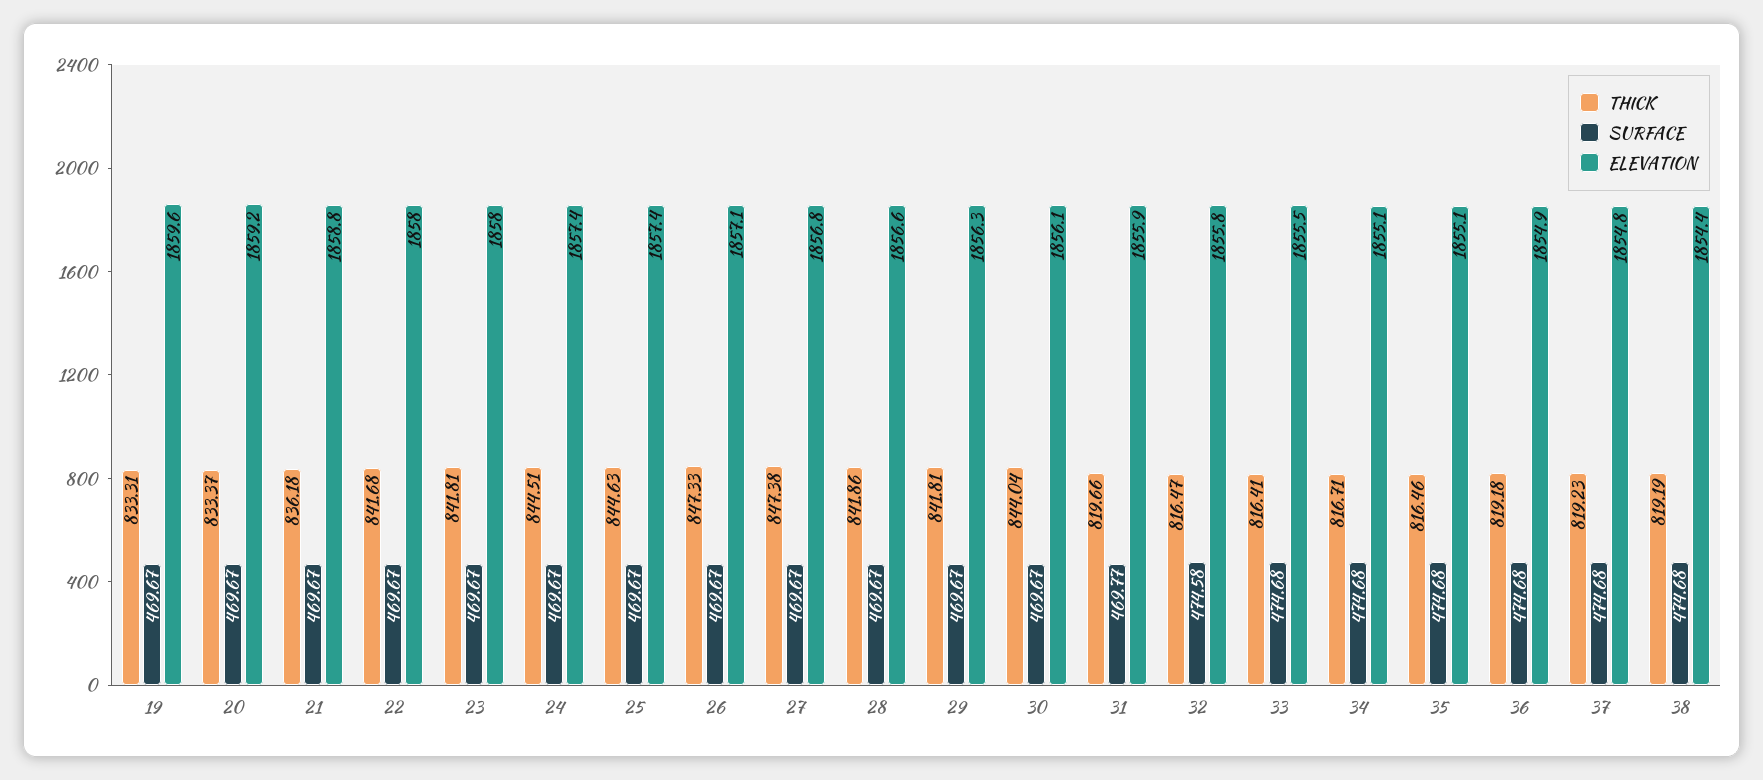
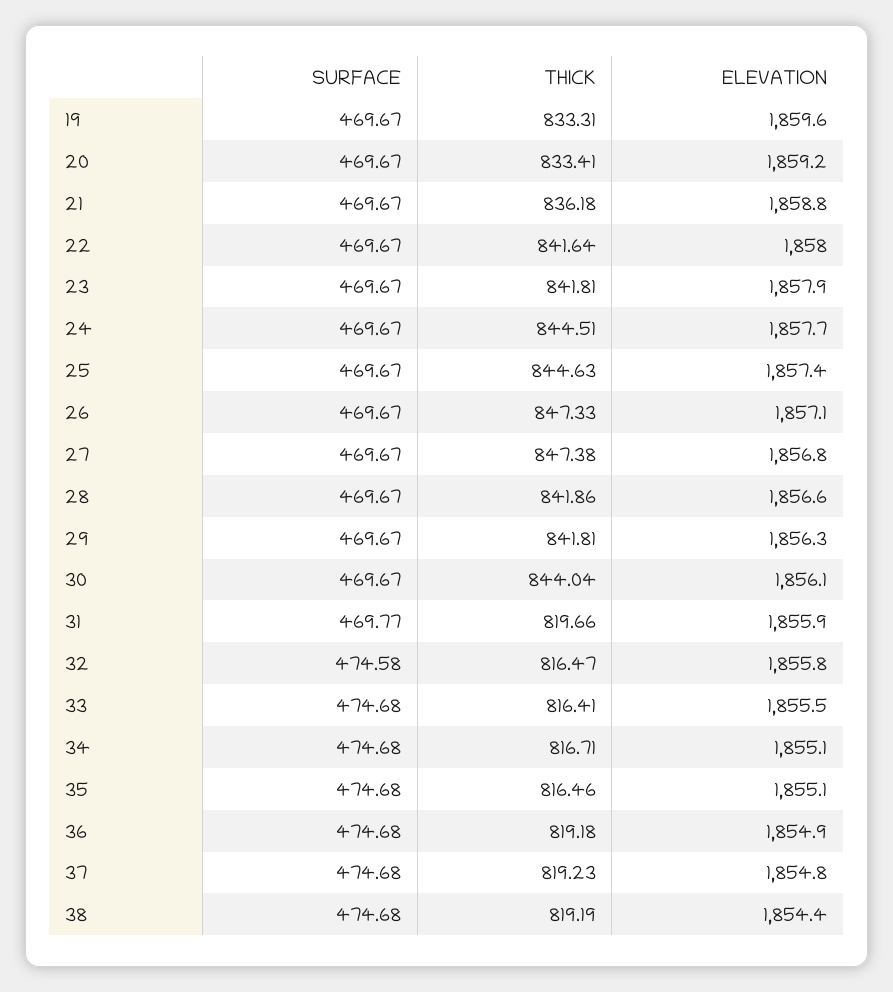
THICK, 20: 833.37 -> 833.41
THICK, 22: 841.68 -> 841.64
ELEVATION, 23: 1858 -> 1857.9
ELEVATION, 24: 1857.4 -> 1857.7

